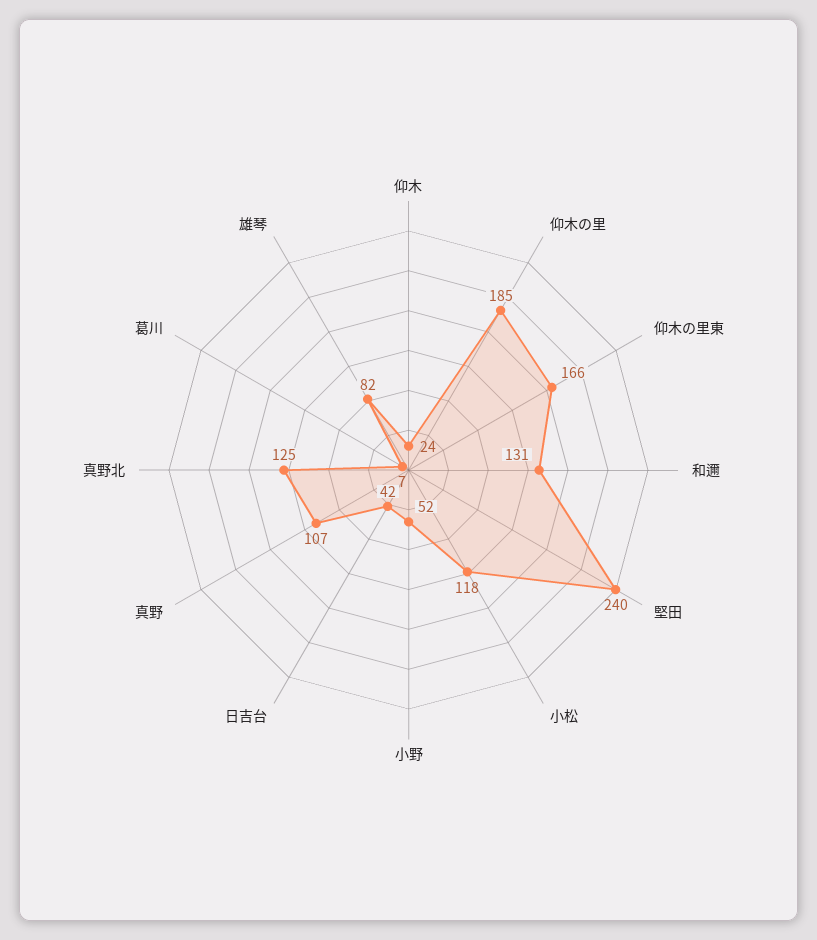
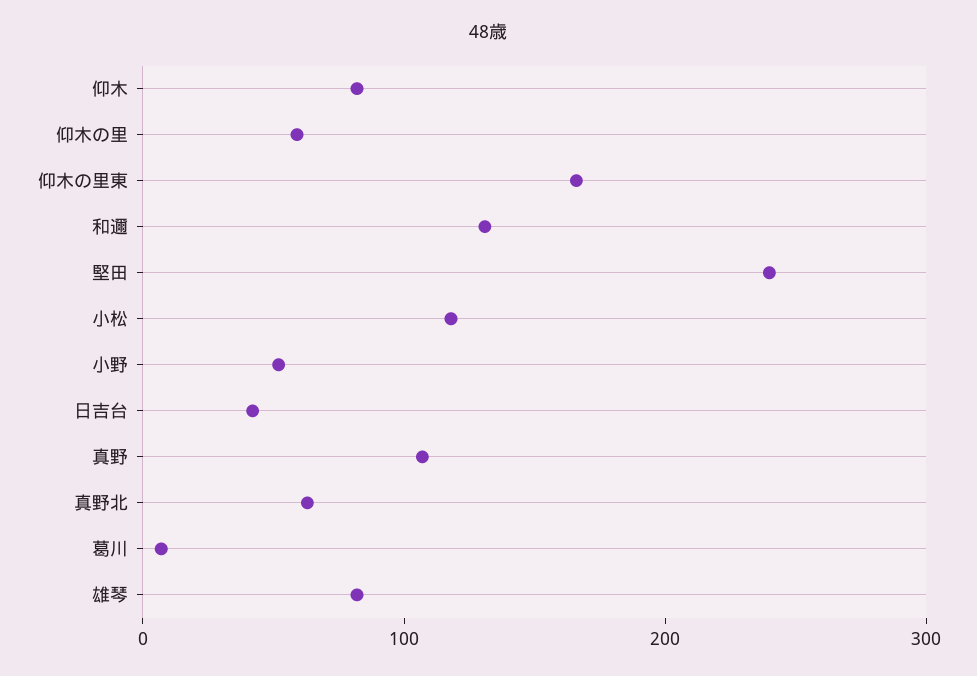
仰木: 24 -> 80
仰木の里: 185 -> 60
真野北: 125 -> 60

